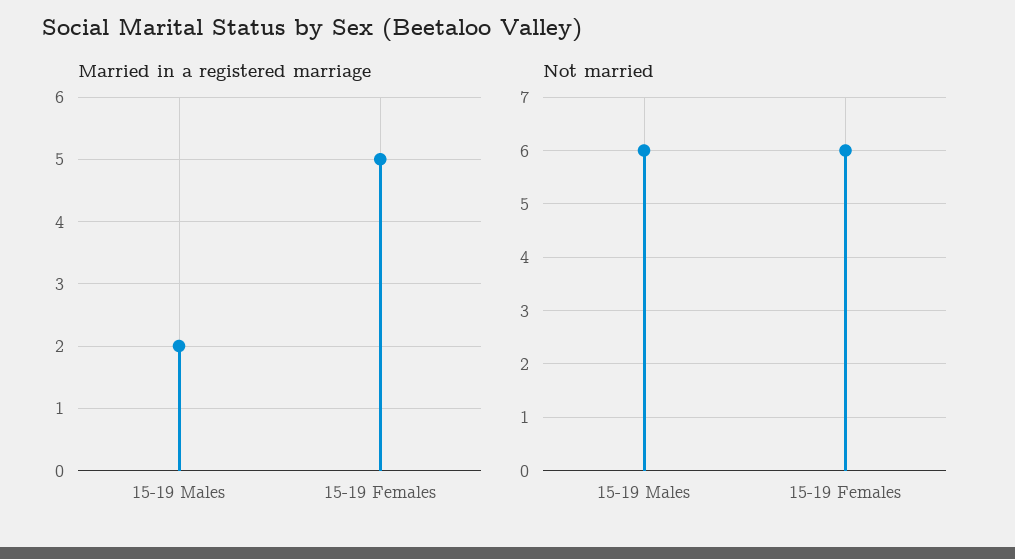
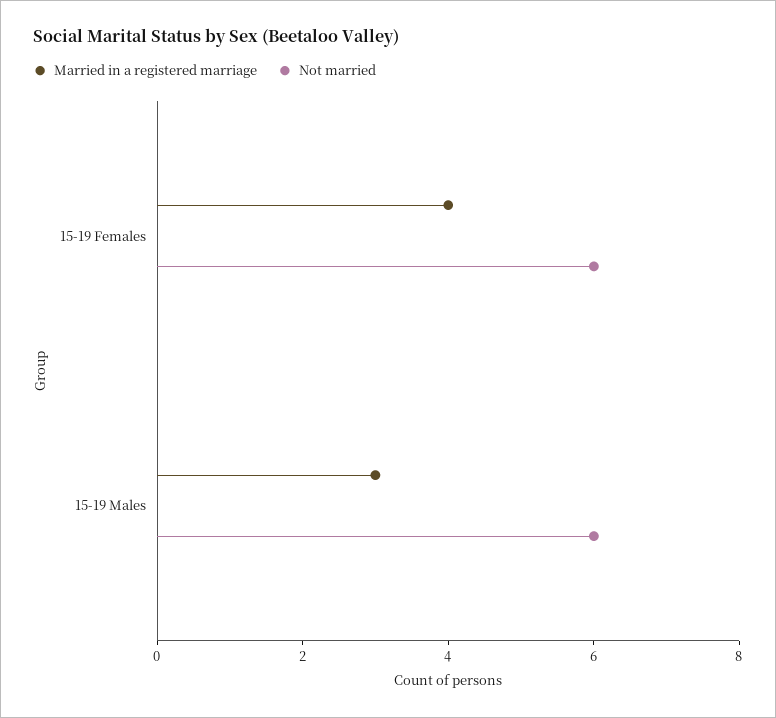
Married in a registered marriage, 15-19 Males: 2 -> 3
Married in a registered marriage, 15-19 Females: 5 -> 4

